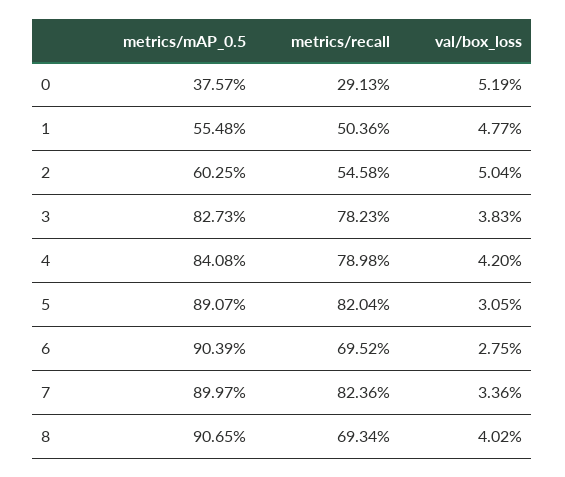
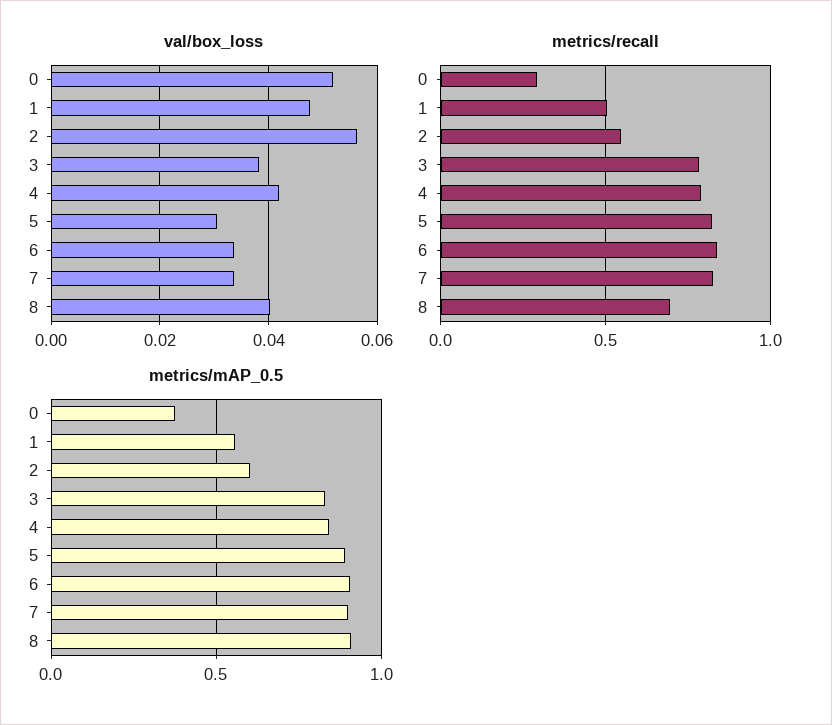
val/box_loss, 2: 0.0504 -> 0.056
metrics/recall, 6: 0.6952 -> 0.85
val/box_loss, 6: 0.0275 -> 0.034

